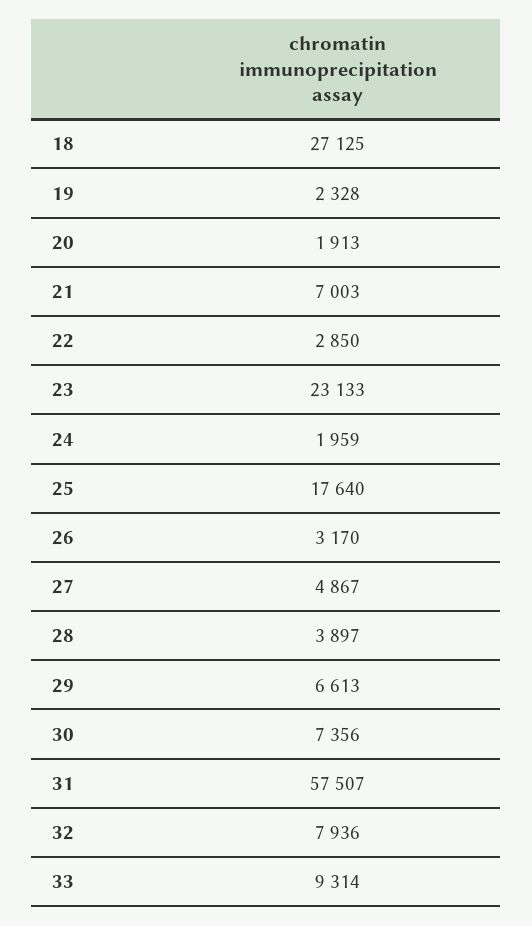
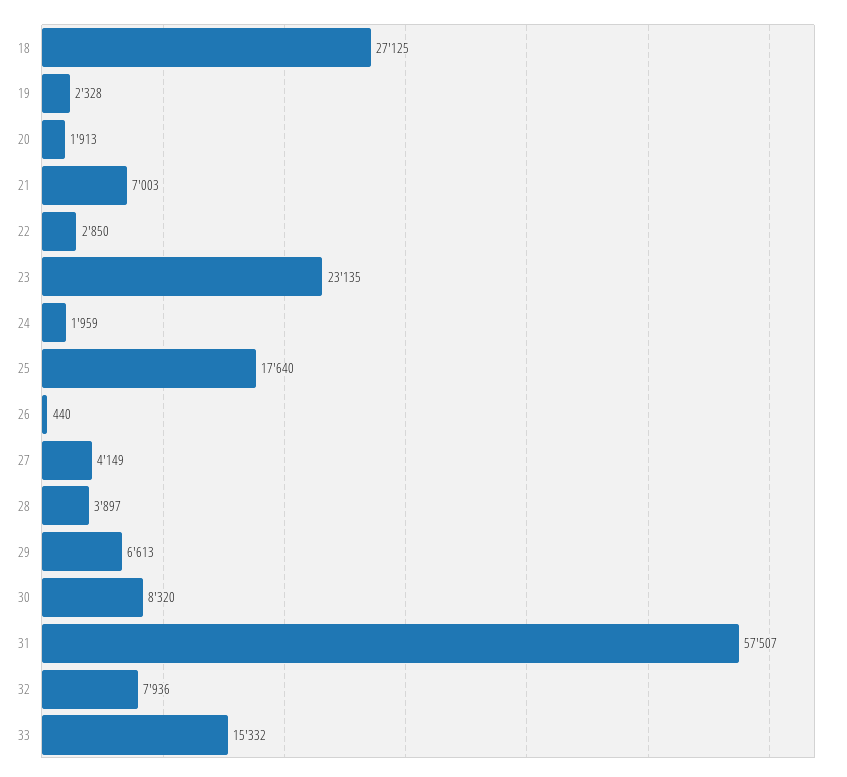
23: 23133 -> 23135
26: 3170 -> 440
27: 4867 -> 4149
30: 7356 -> 8320
33: 9314 -> 15332

